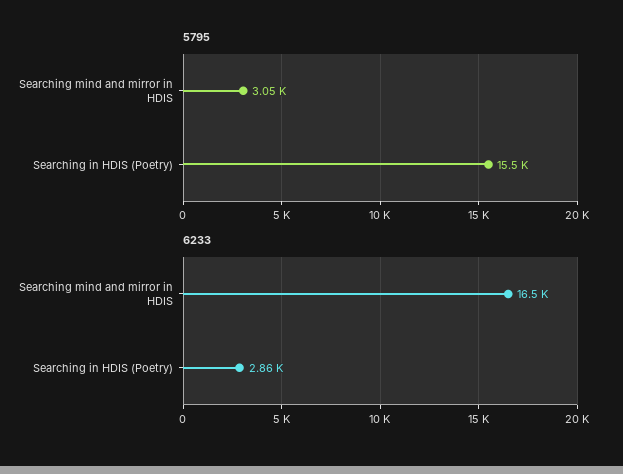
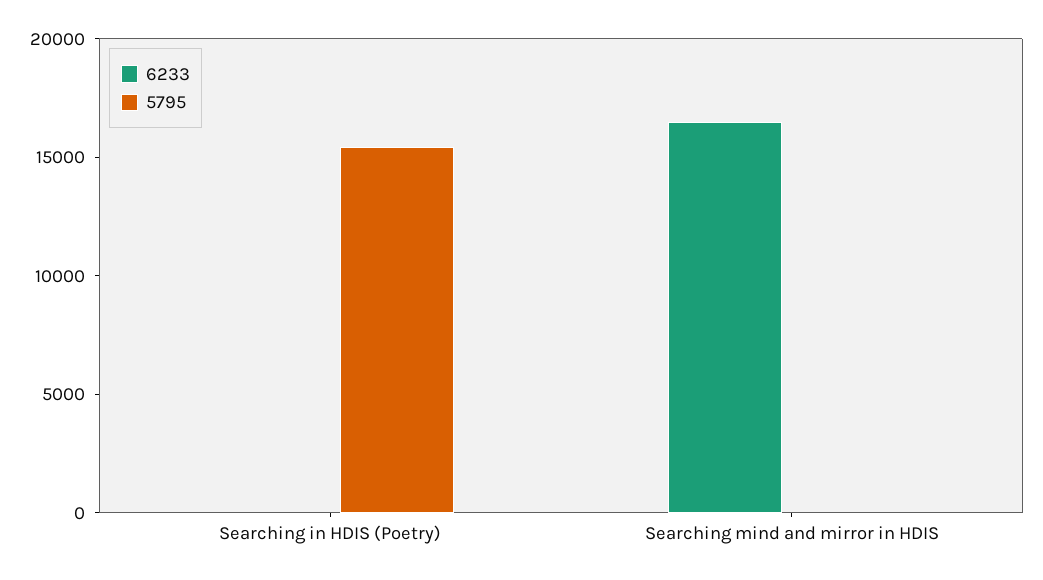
5795, Searching mind and mirror in HDIS: 3050 -> 0
6233, Searching in HDIS (Poetry): 2860 -> 0

